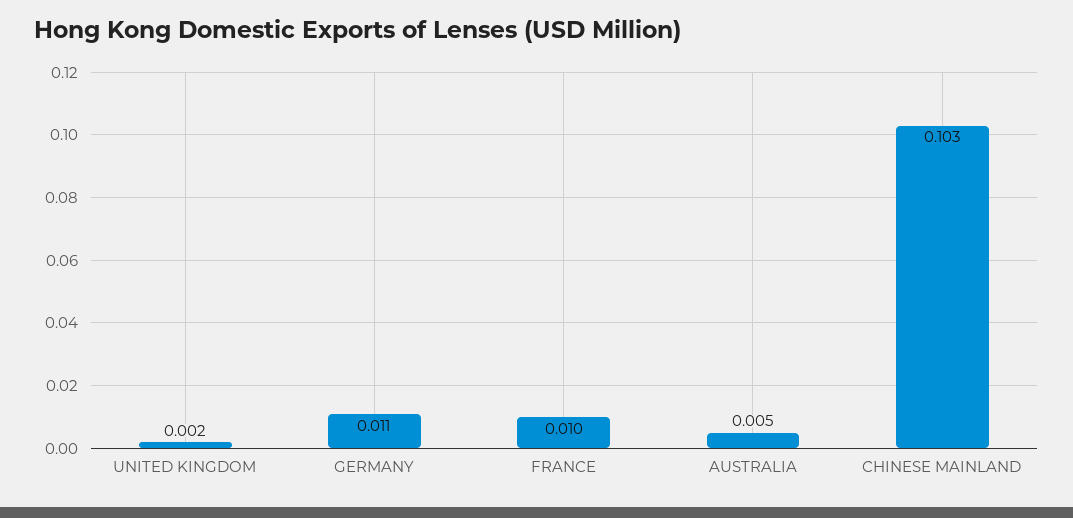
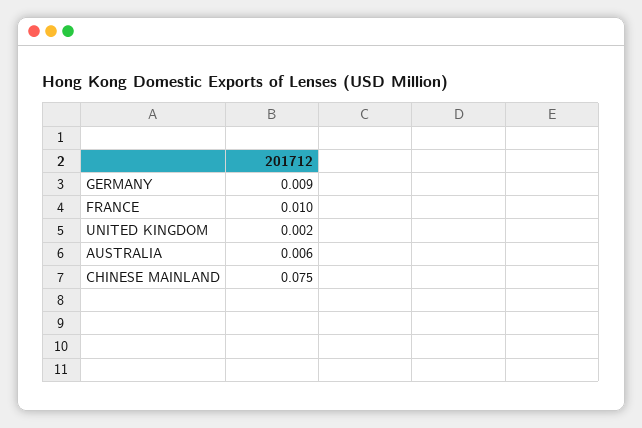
GERMANY: 0.011 -> 0.009
AUSTRALIA: 0.005 -> 0.006
CHINESE MAINLAND: 0.103 -> 0.075

